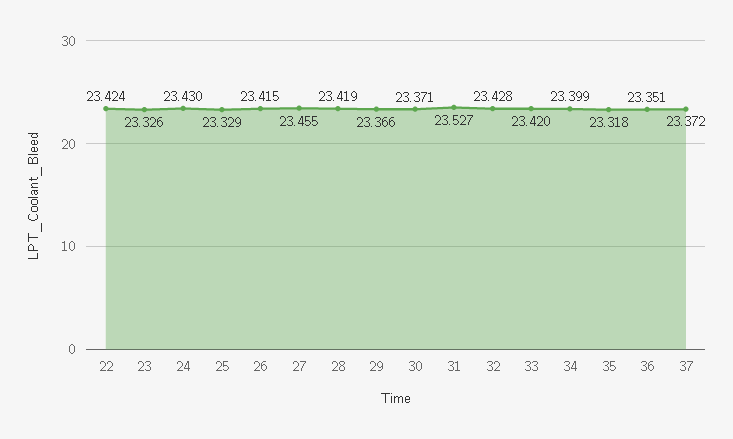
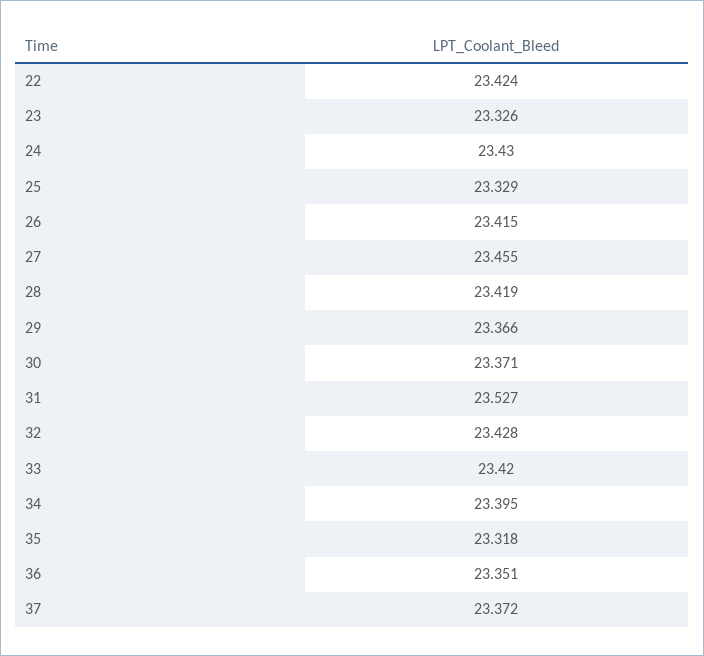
34: 23.399 -> 23.395

